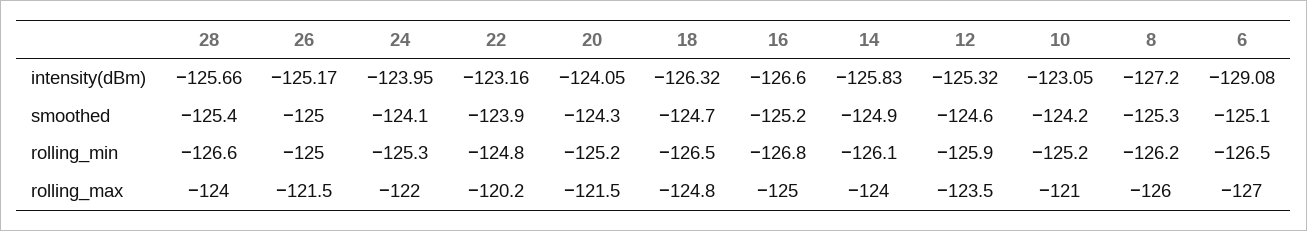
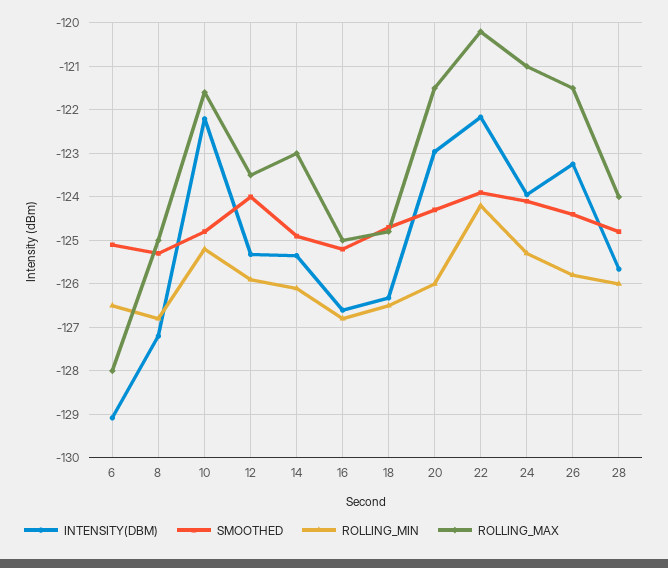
intensity(dBm), 26: -125.17 -> -123.2
intensity(dBm), 22: -123.16 -> -122.2
intensity(dBm), 20: -124.05 -> -123
intensity(dBm), 14: -125.83 -> -125.4
intensity(dBm), 10: -123.05 -> -122.2
smoothed, 28: -125.4 -> -124.8
smoothed, 26: -125 -> -124.4
smoothed, 12: -124.6 -> -124
smoothed, 10: -124.2 -> -124.8
rolling_min, 28: -126.6 -> -126
rolling_min, 26: -125 -> -125.8
rolling_min, 22: -124.8 -> -124.2
rolling_min, 20: -125.2 -> -126
rolling_min, 8: -126.2 -> -126.8
rolling_max, 24: -122 -> -121
rolling_max, 14: -124 -> -123
rolling_max, 10: -121 -> -121.6
rolling_max, 8: -126 -> -125
rolling_max, 6: -127 -> -128

